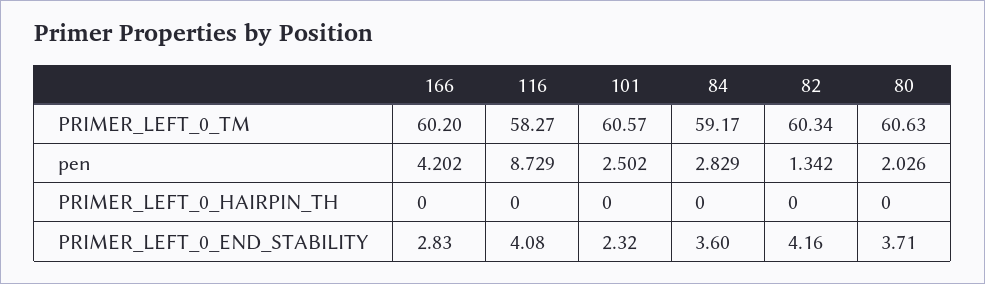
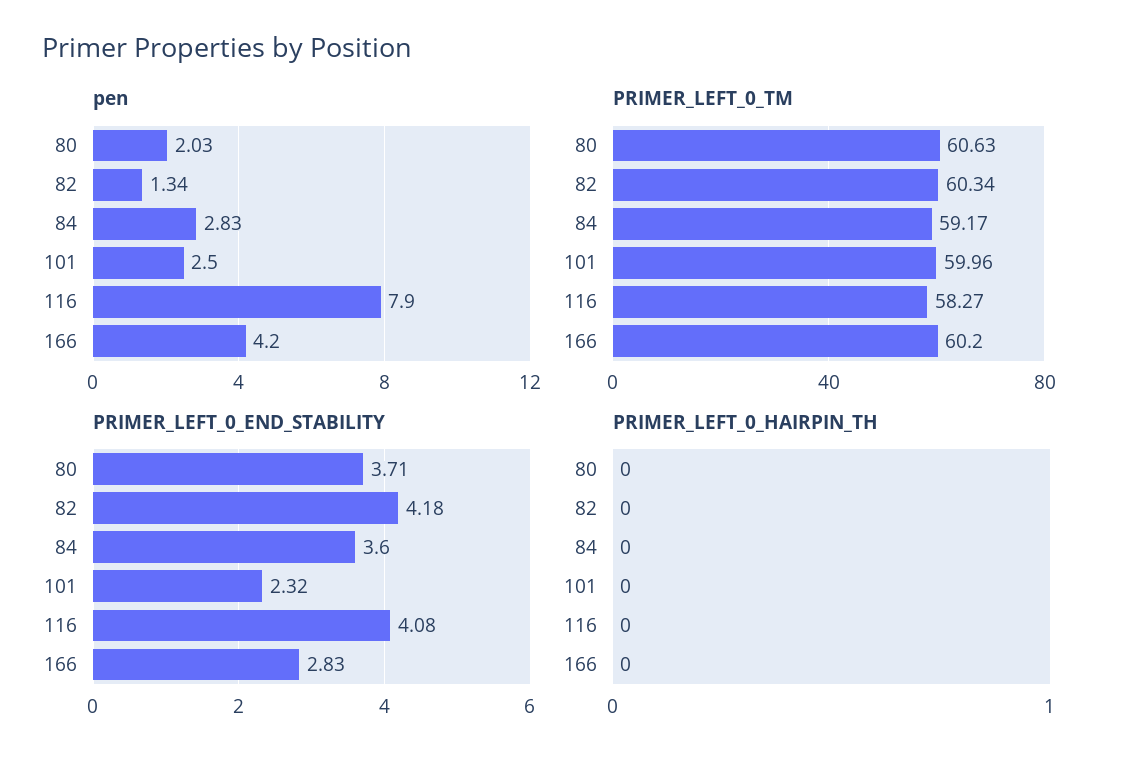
PRIMER_LEFT_0_TM, 101: 60.57 -> 59.96
pen, 116: 8.729 -> 7.9
PRIMER_LEFT_0_END_STABILITY, 82: 4.16 -> 4.18

